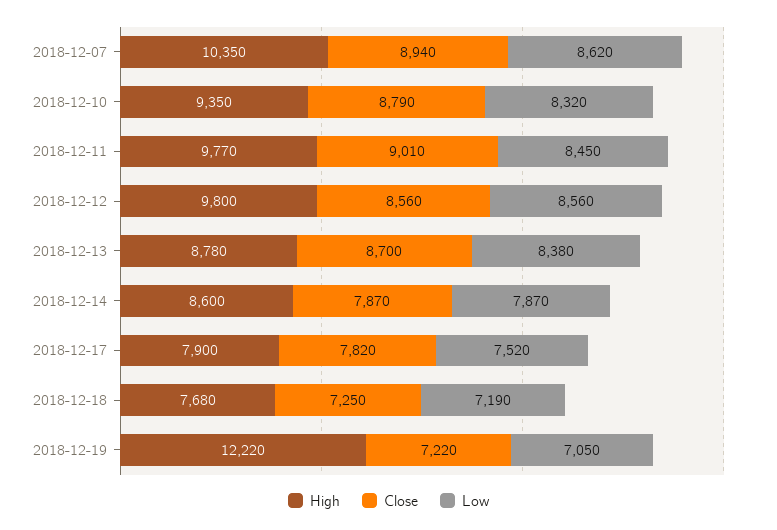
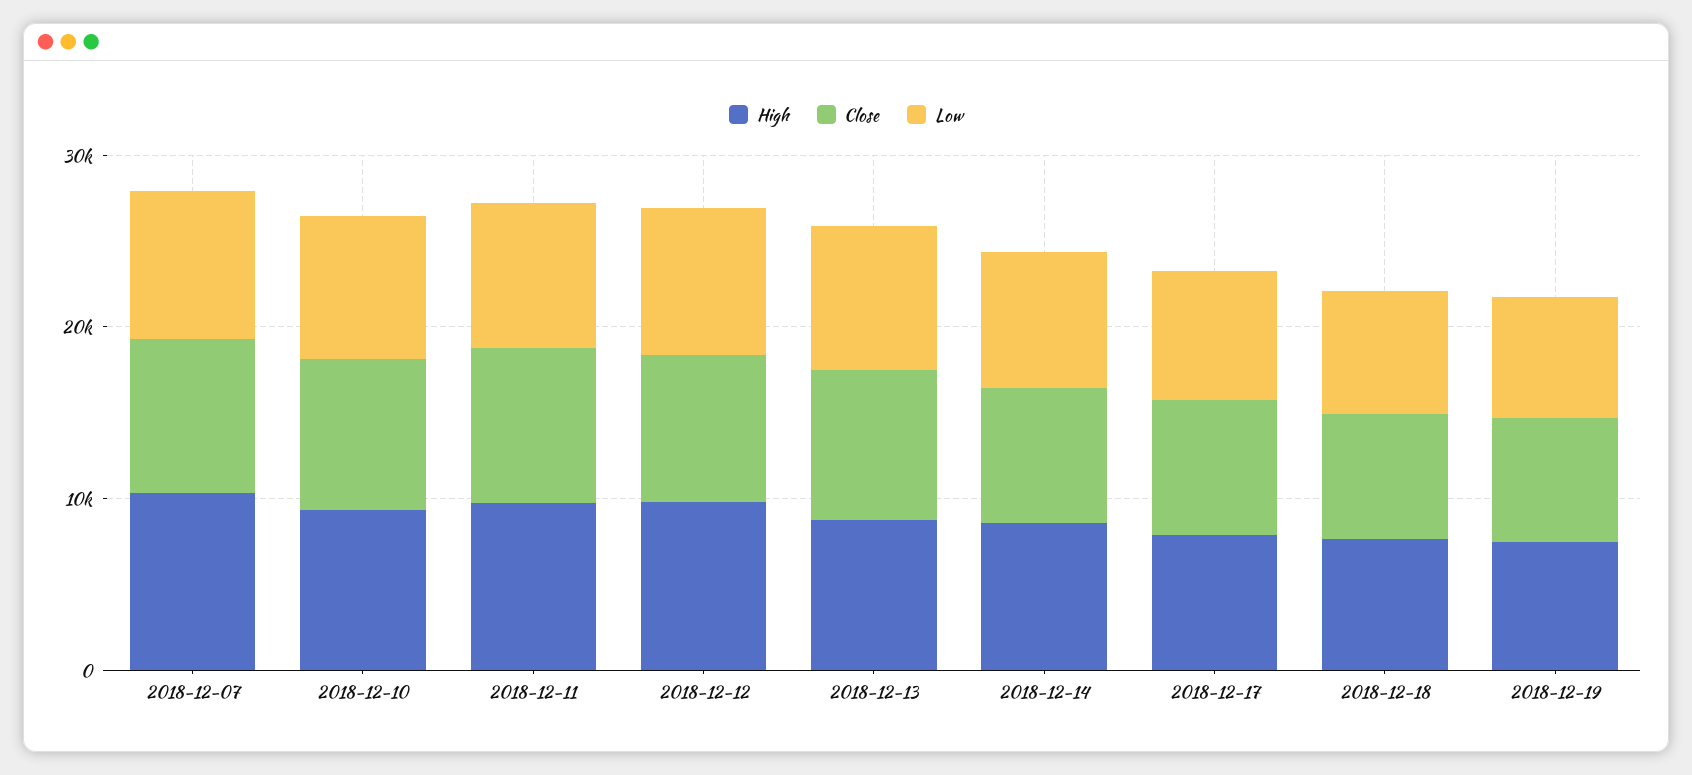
High, 2018-12-19: 12220 -> 8000

